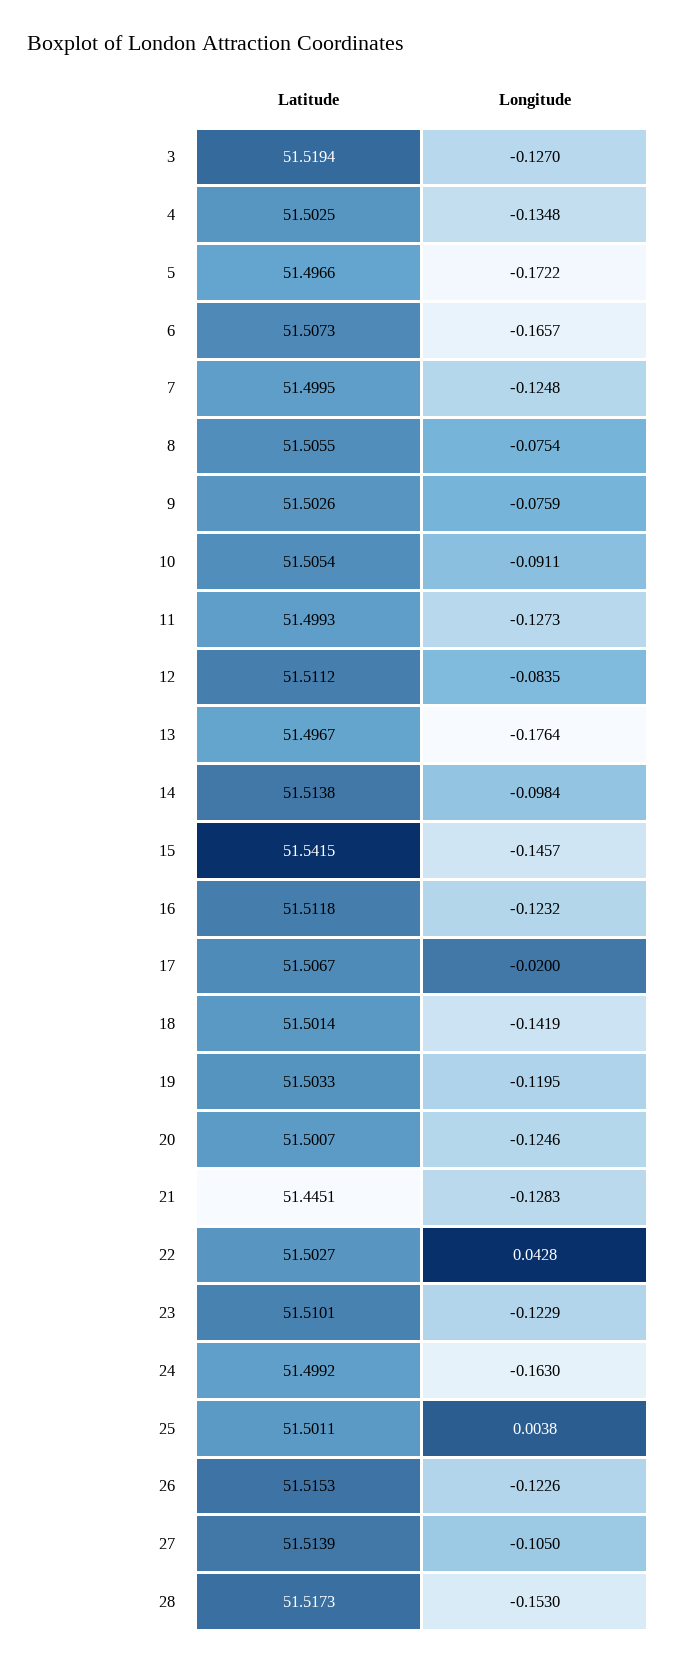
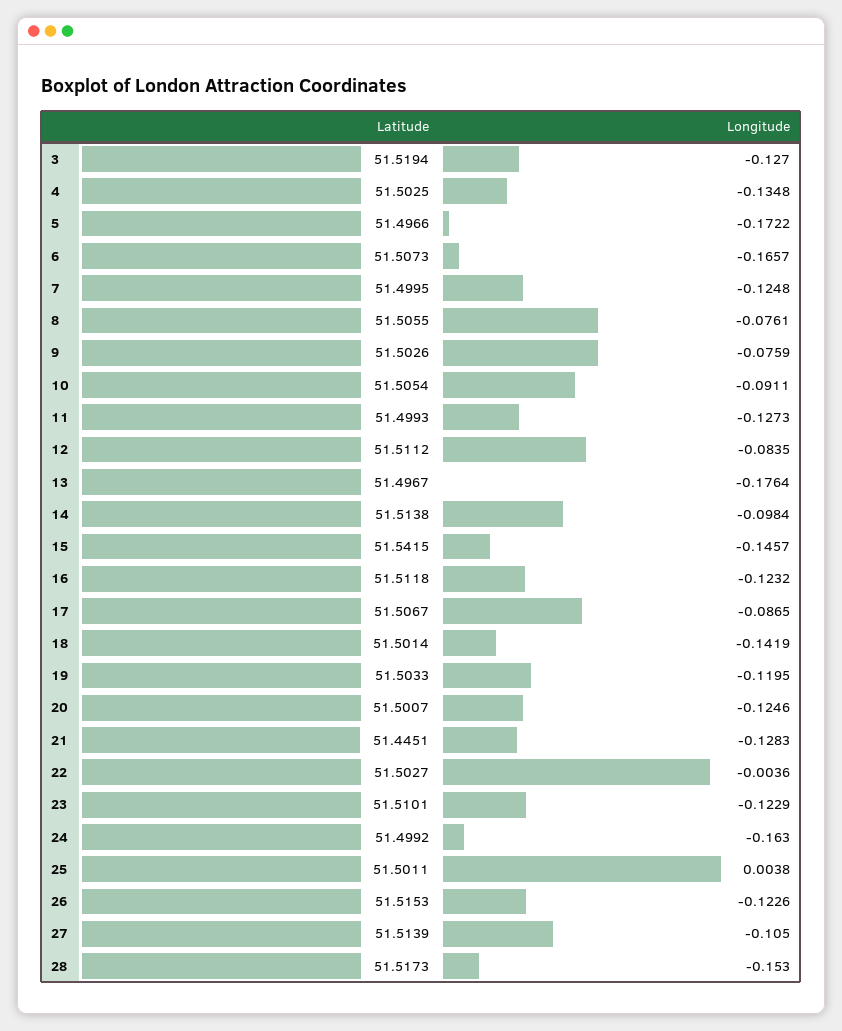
Longitude, 8: -0.0754 -> -0.0761
Longitude, 17: -0.02 -> -0.0865
Longitude, 22: 0.0428 -> -0.0036

